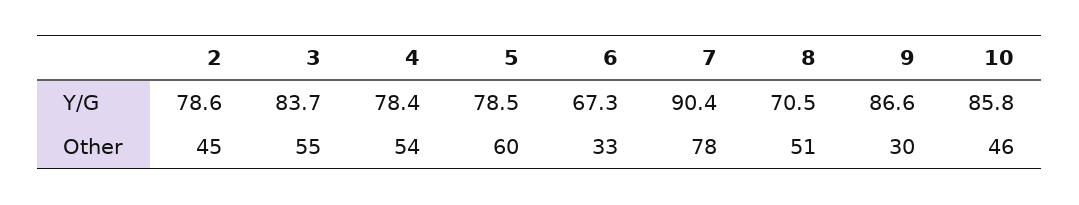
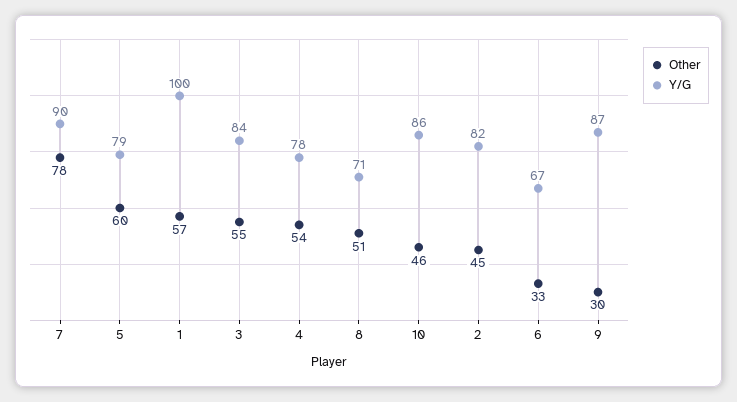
Y/G, 2: 78.6 -> 82
Other, 1: none -> 57
Y/G, 1: none -> 100

